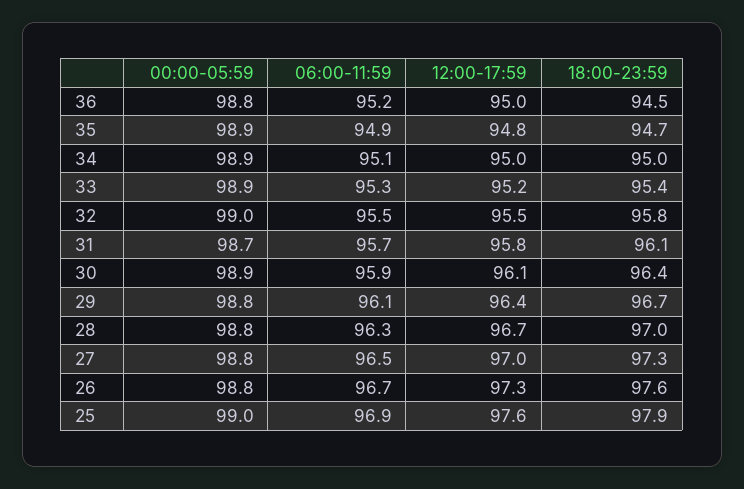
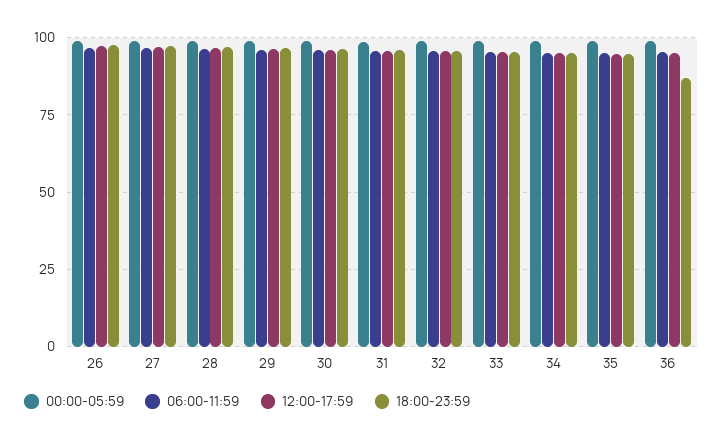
18:00-23:59, 36: 94.5 -> 87.5
00:00-05:59, 25: 99 -> none
06:00-11:59, 25: 96.9 -> none
12:00-17:59, 25: 97.6 -> none
18:00-23:59, 25: 97.9 -> none

